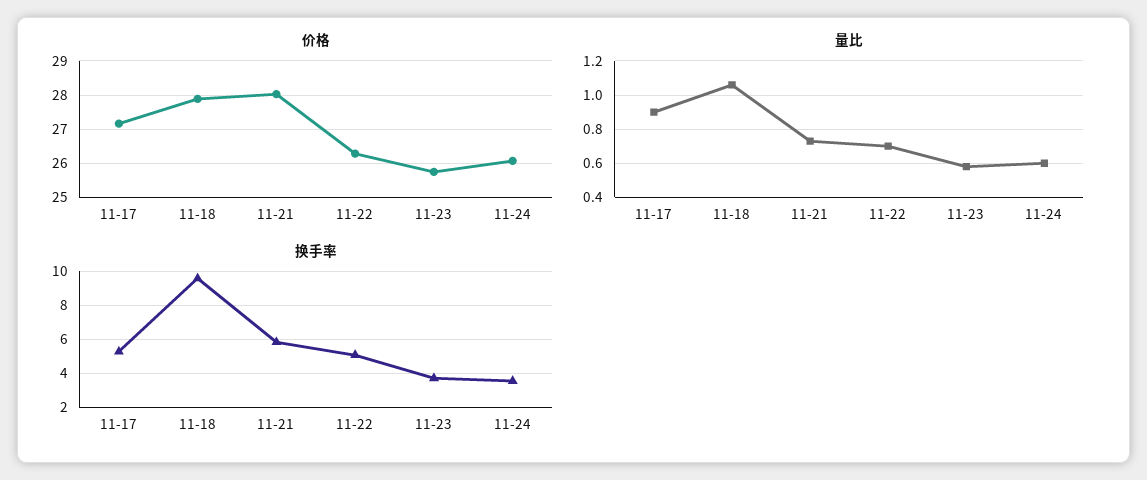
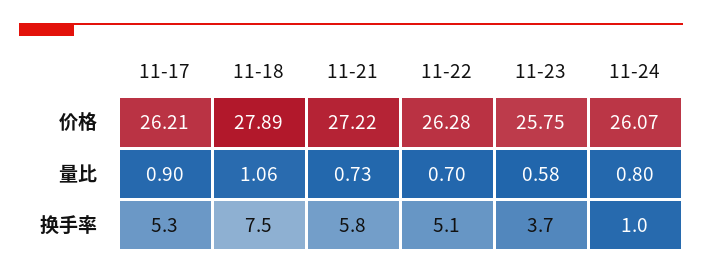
价格, 11-17: 27.2 -> 26.21
价格, 11-21: 28 -> 27.22
量比, 11-24: 0.6 -> 0.8
换手率, 11-18: 9.5 -> 7.5
换手率, 11-24: 3.5 -> 1

